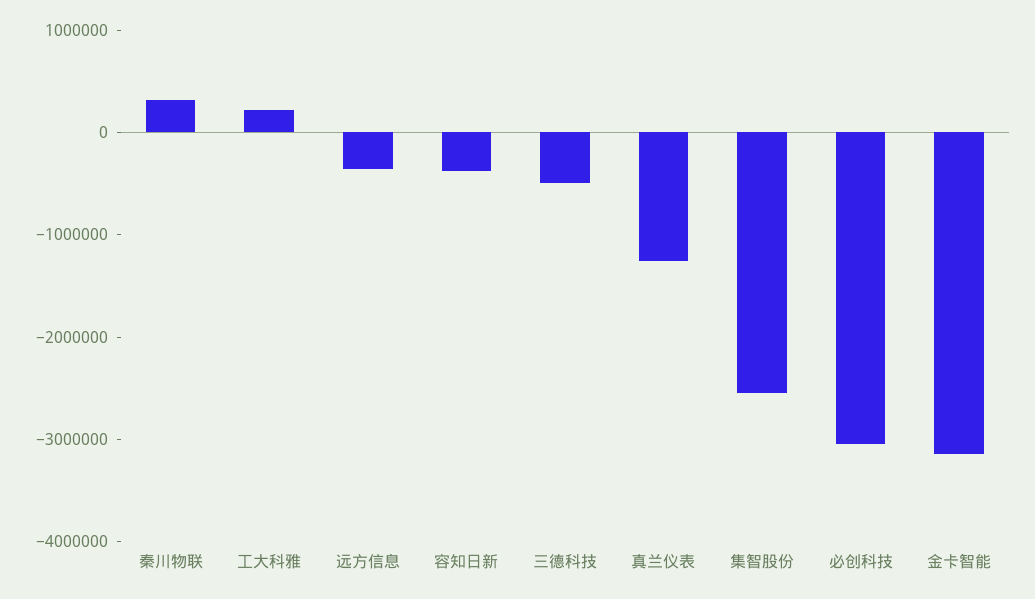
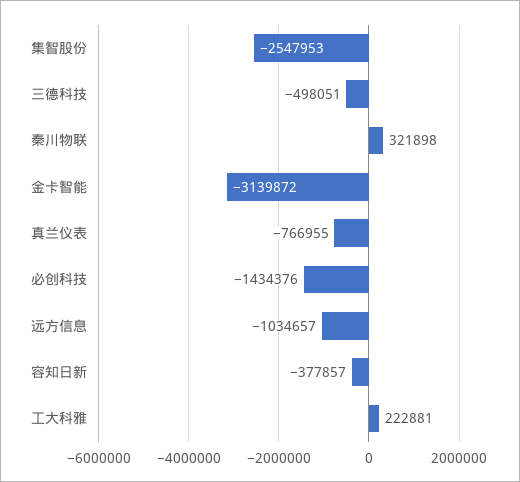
远方信息: -400000 -> -1034657
真兰仪表: -1200000 -> -766955
必创科技: -3000000 -> -1434376

